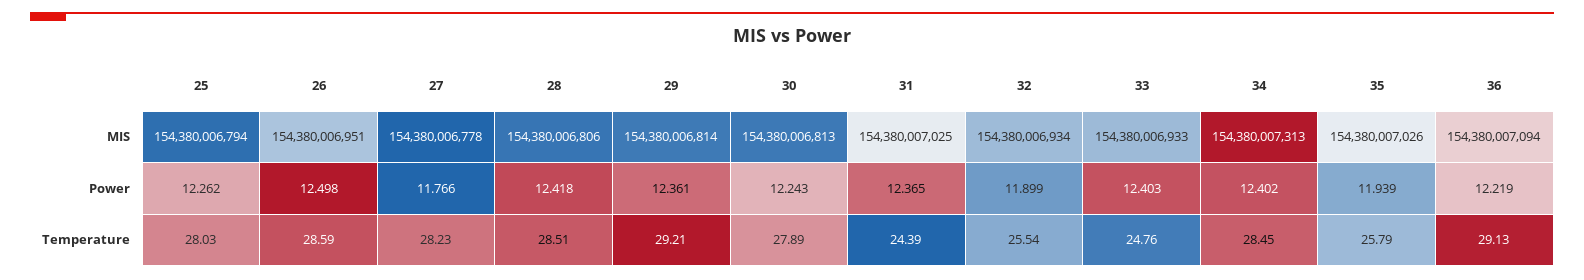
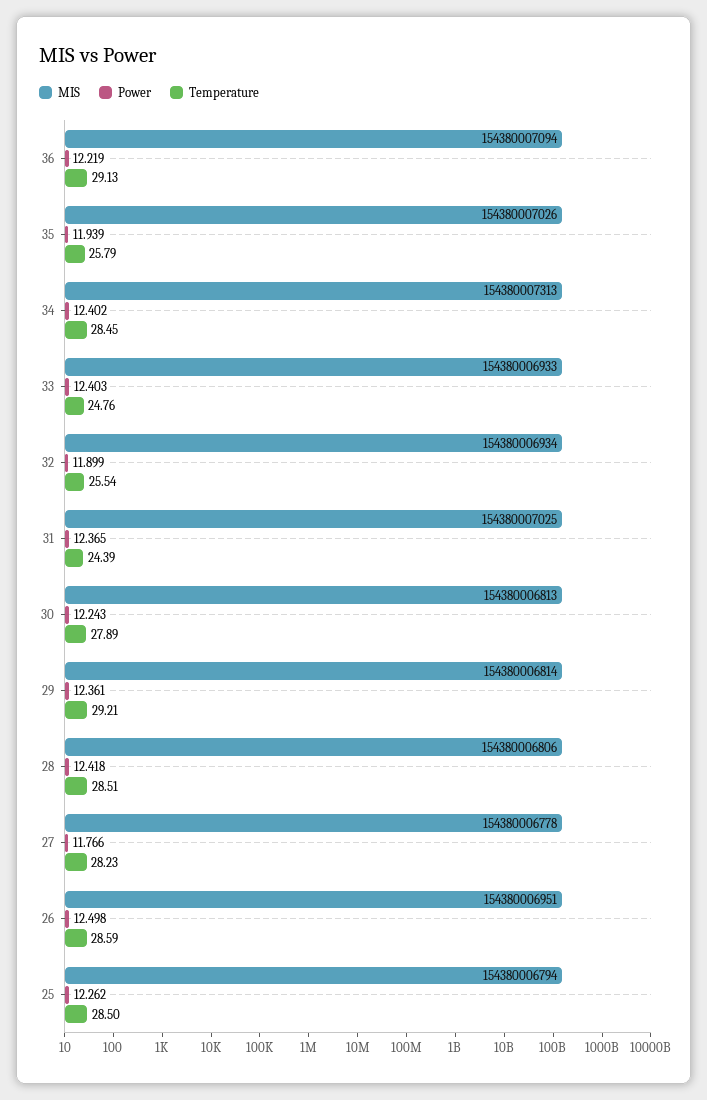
Temperature, 25: 28.03 -> 28.5

